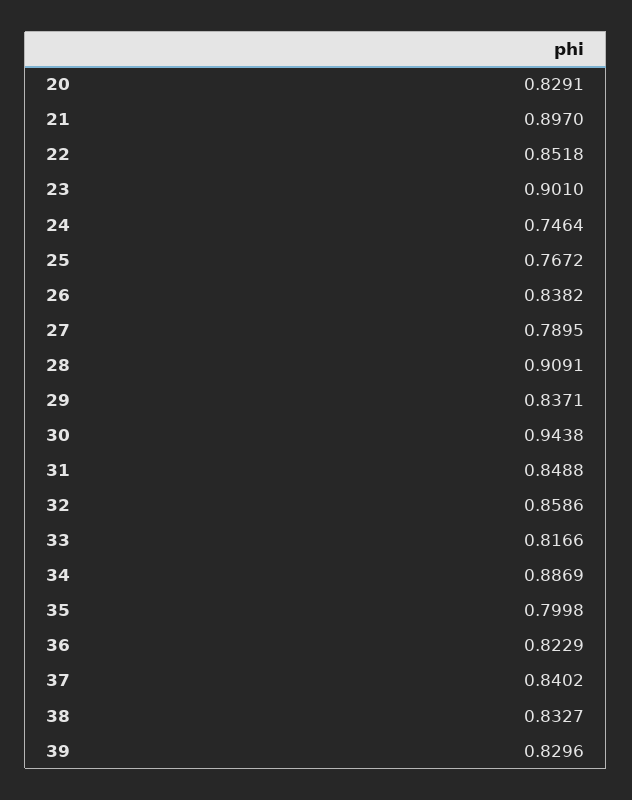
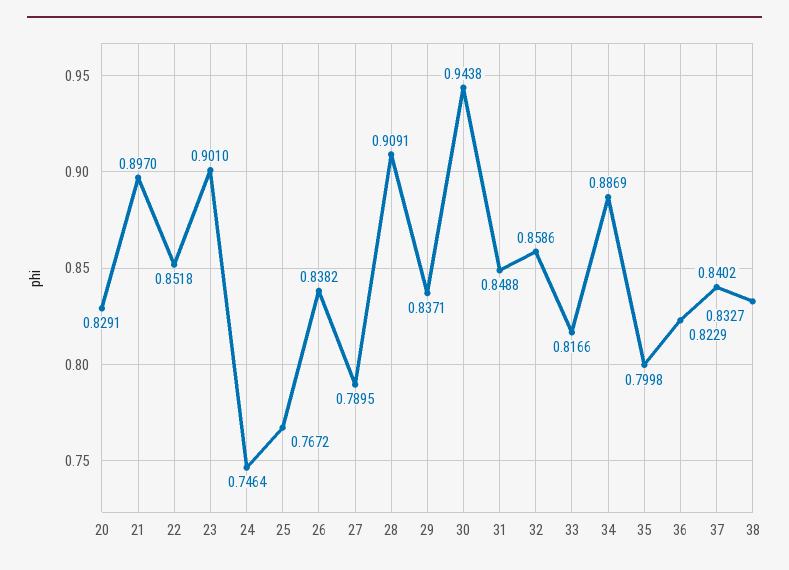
39: 0.8296 -> none

